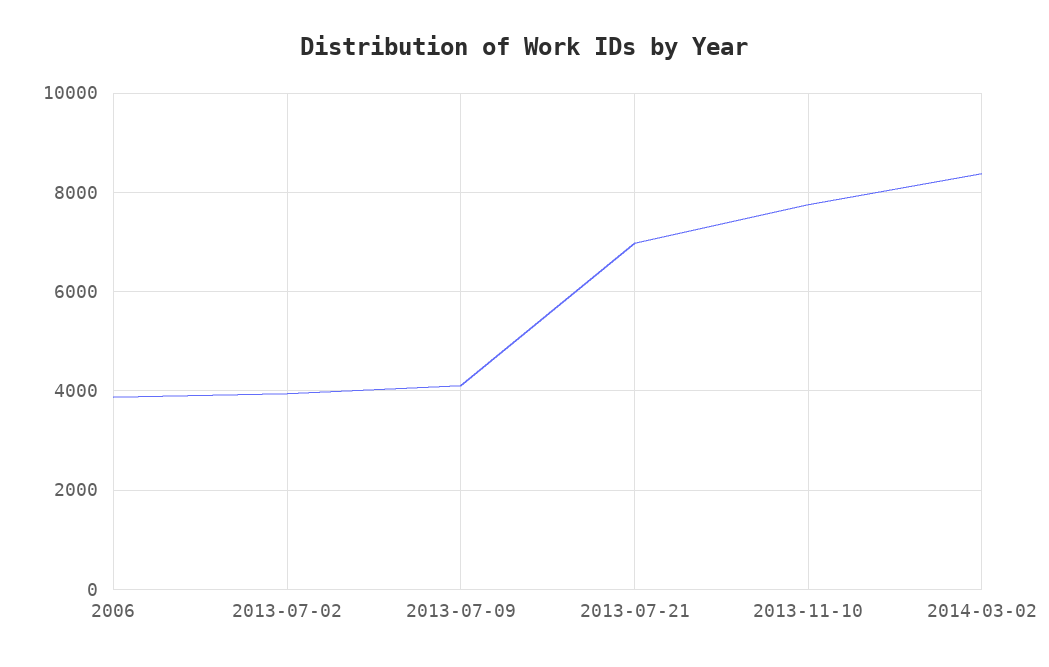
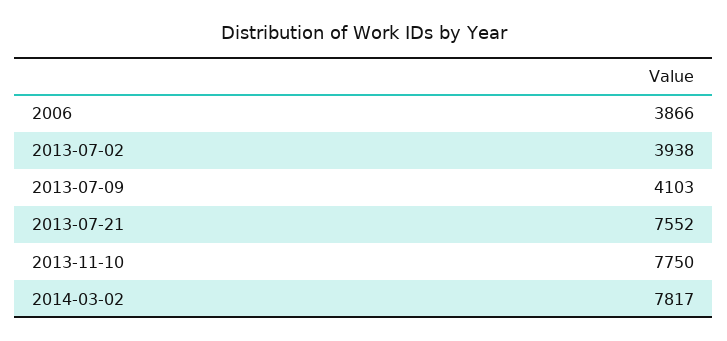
2013-07-21: 7000 -> 7552
2014-03-02: 8400 -> 7817

